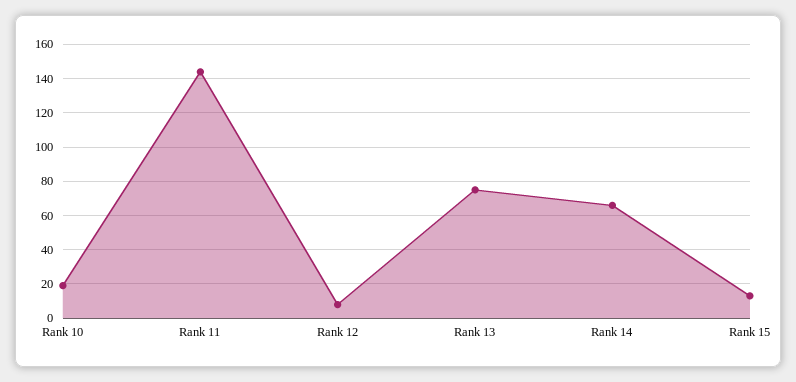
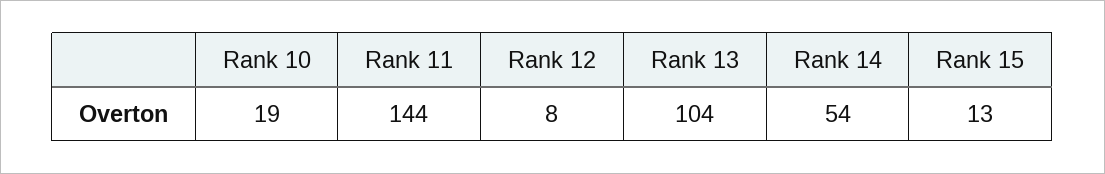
Rank 13: 75 -> 104
Rank 14: 65 -> 54

